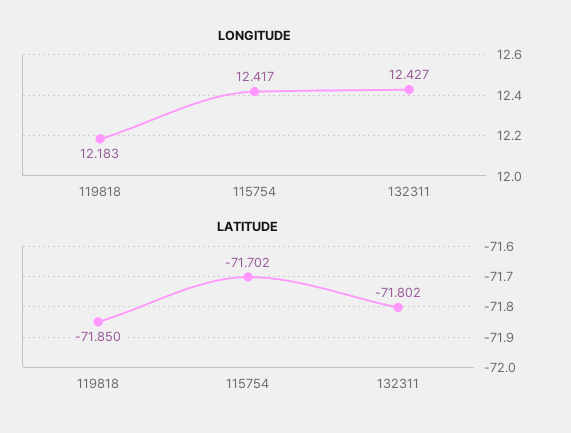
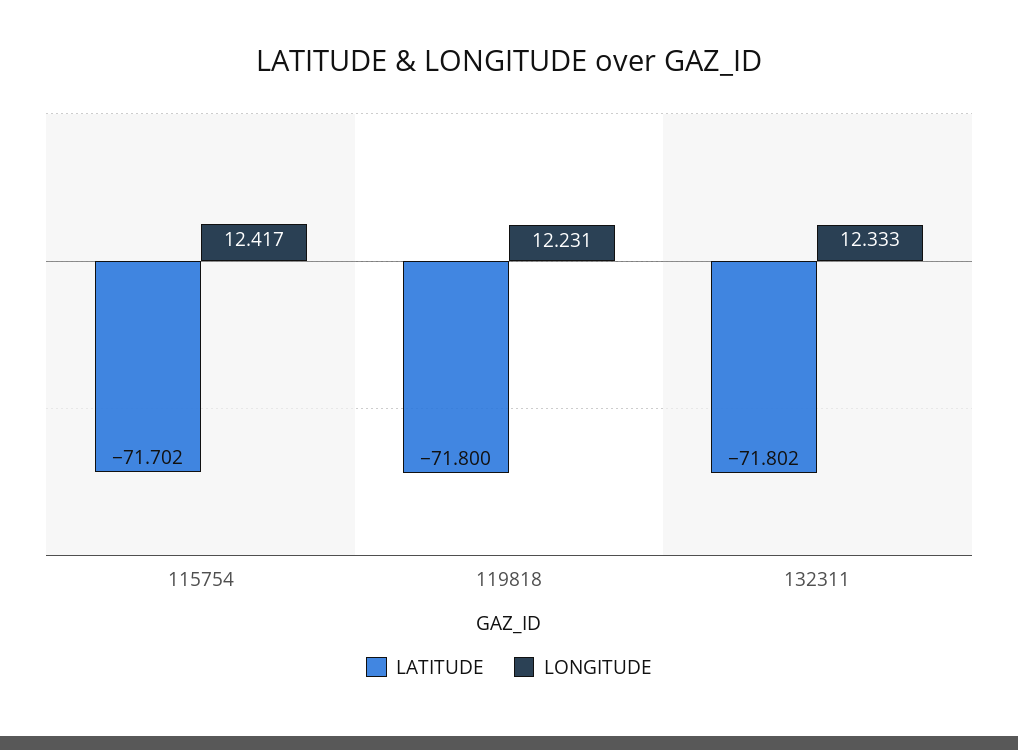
LONGITUDE, 119818: 12.183 -> 12.231
LONGITUDE, 132311: 12.427 -> 12.333
LATITUDE, 119818: -71.85 -> -71.8

